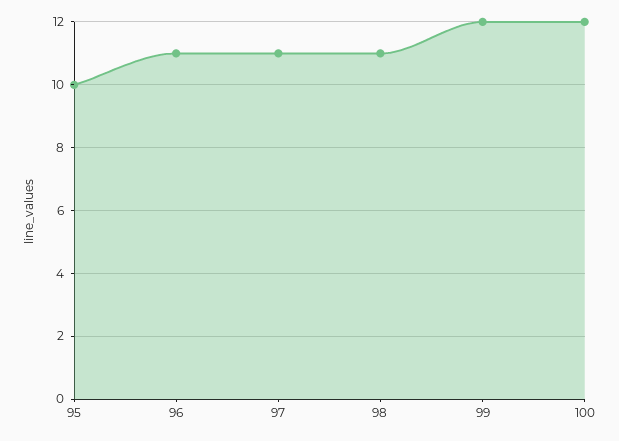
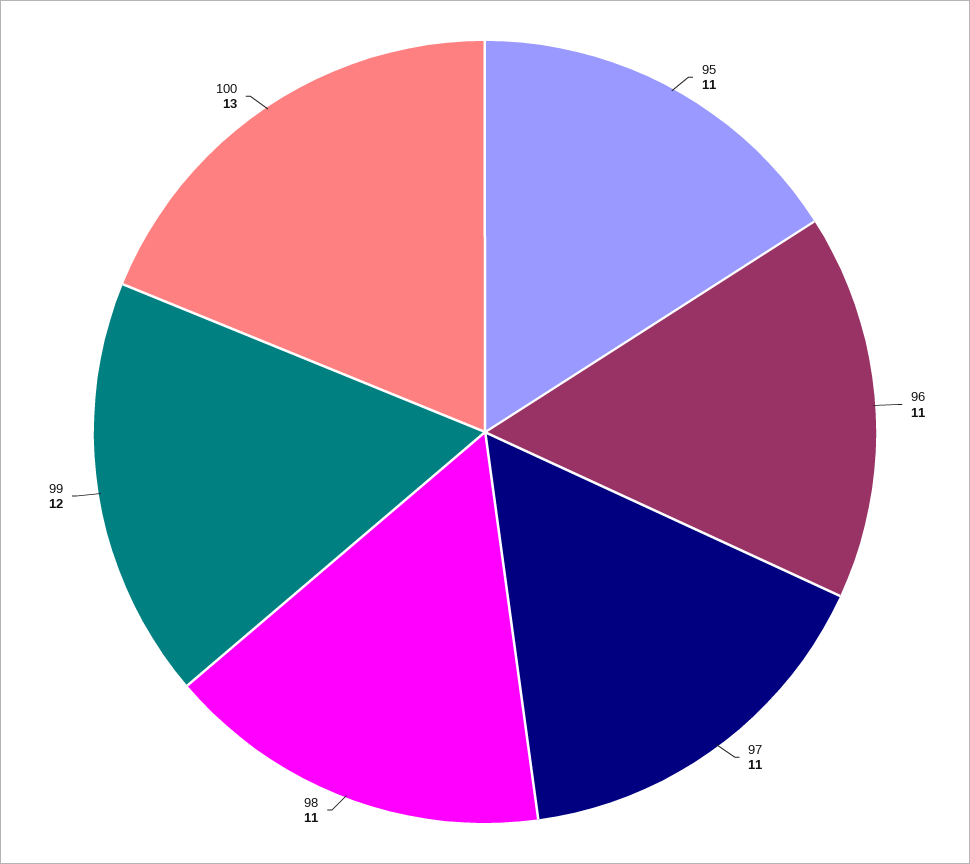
95: 10 -> 11
100: 12 -> 13

